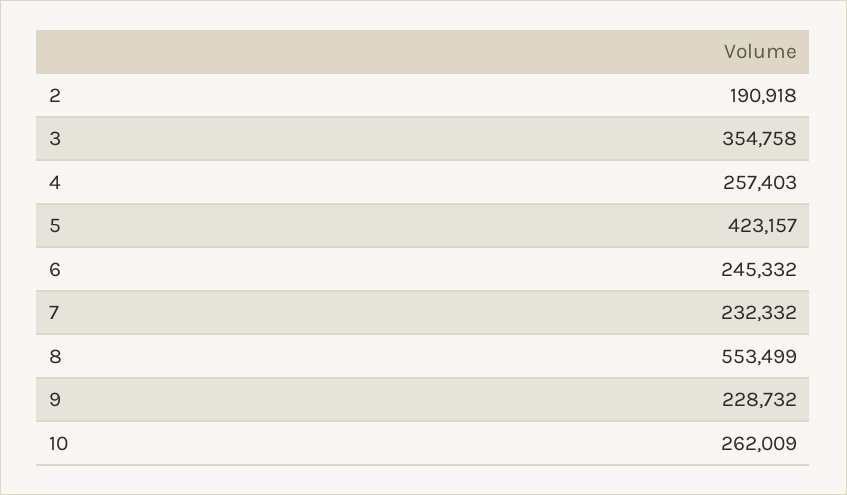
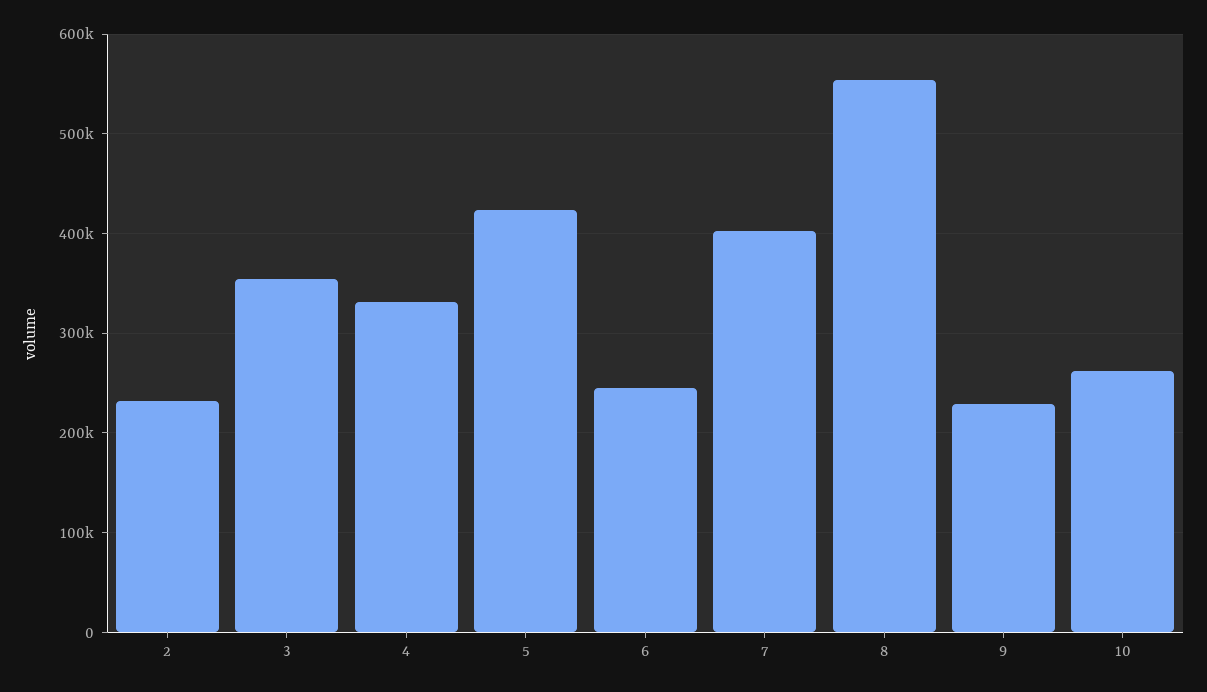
2: 190918 -> 230000
4: 257403 -> 330000
7: 232332 -> 400000

